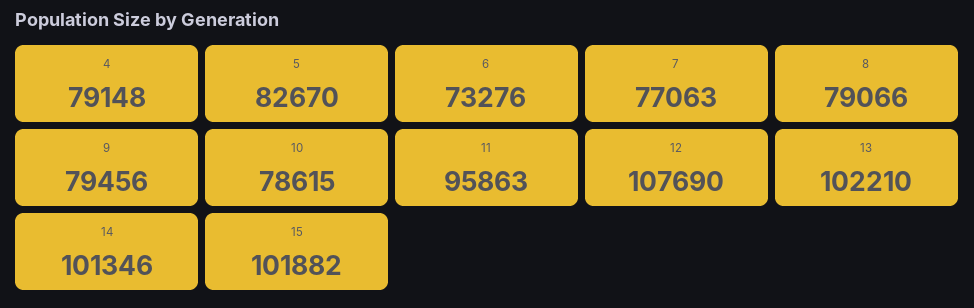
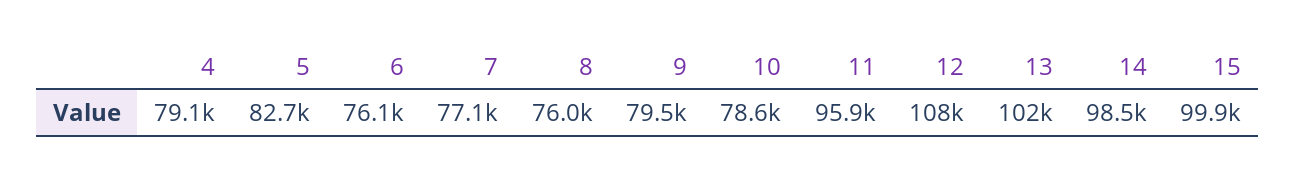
6: 73276 -> 76100
8: 79066 -> 76000
14: 101346 -> 98500
15: 101882 -> 99900

